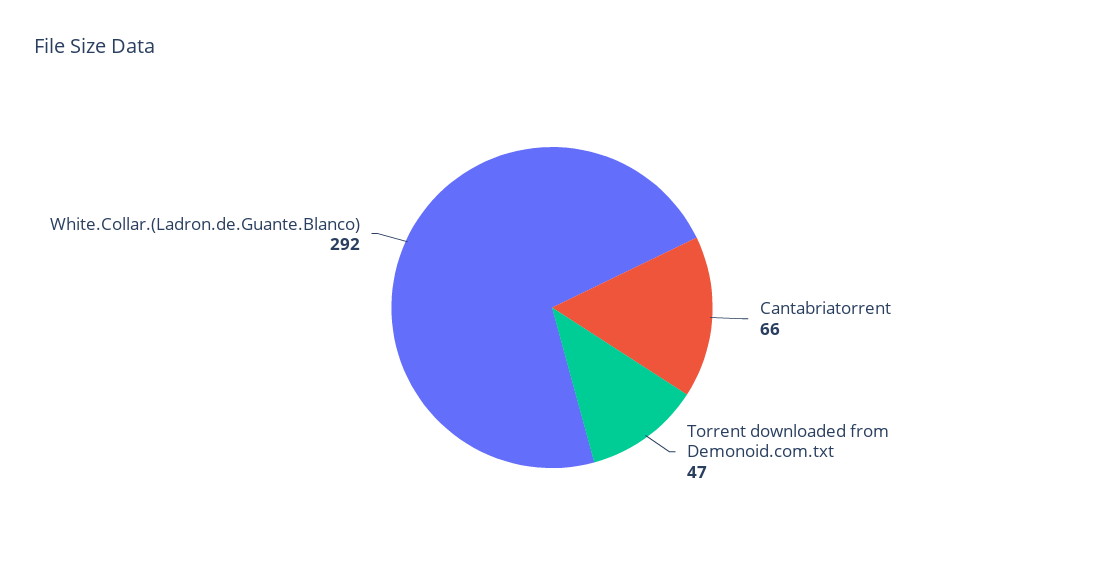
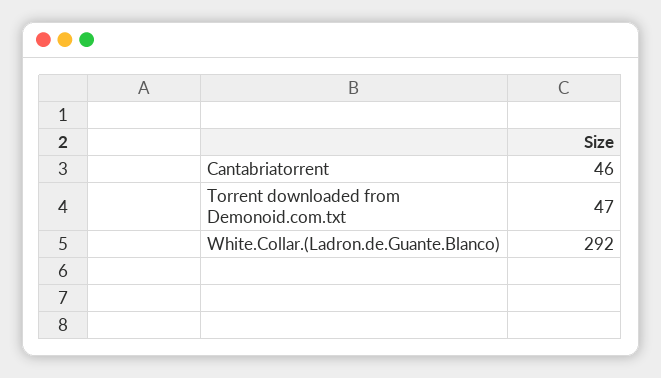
Cantabriatorrent: 66 -> 46

